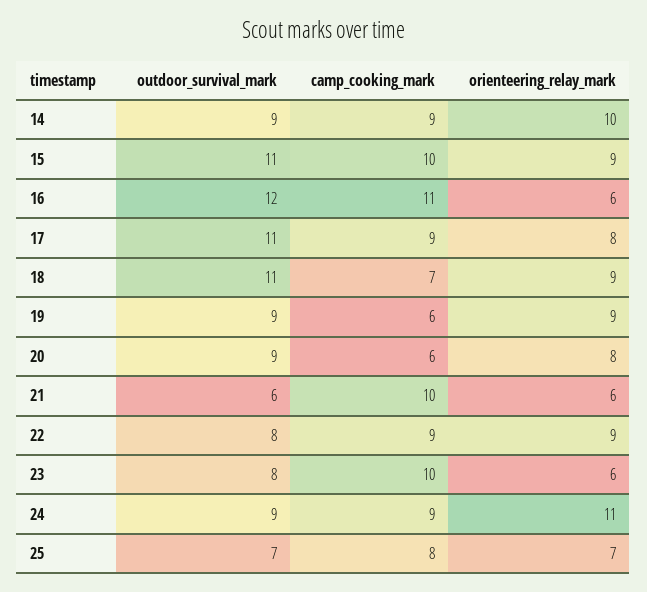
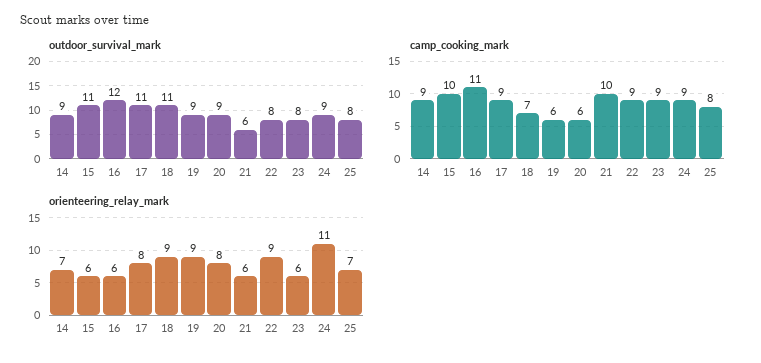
orienteering_relay_mark, 14: 10 -> 7
orienteering_relay_mark, 15: 9 -> 6
camp_cooking_mark, 23: 10 -> 9
outdoor_survival_mark, 25: 7 -> 8

